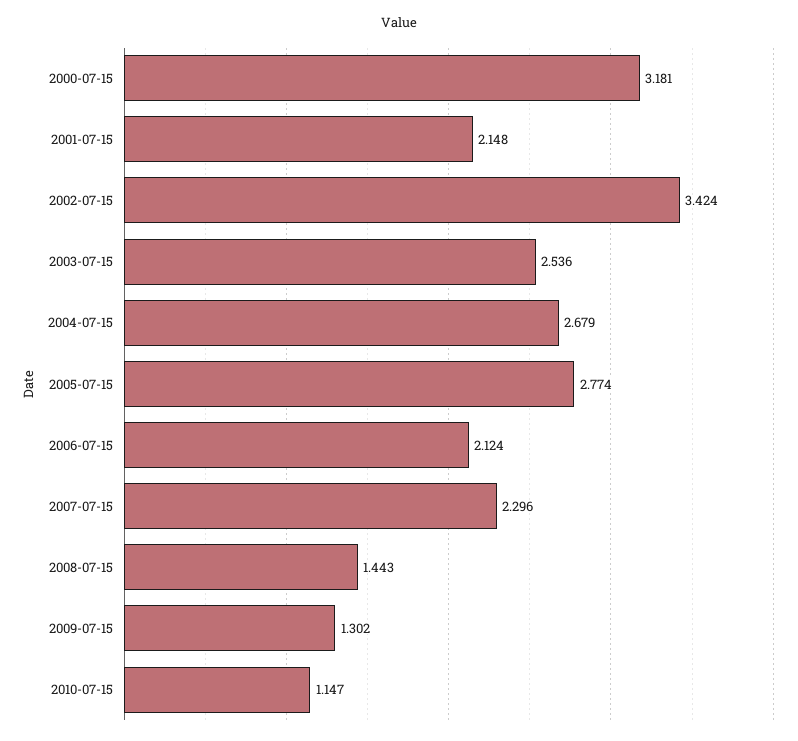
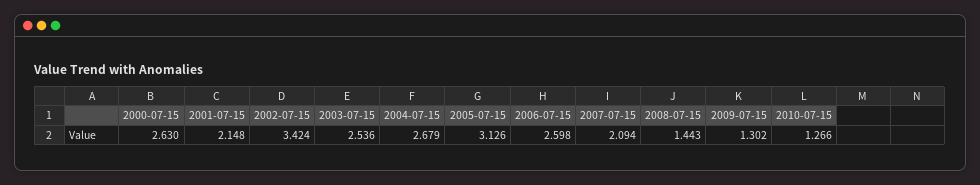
2000-07-15: 3.181 -> 2.63
2005-07-15: 2.774 -> 3.126
2006-07-15: 2.124 -> 2.598
2007-07-15: 2.296 -> 2.094
2010-07-15: 1.147 -> 1.266

